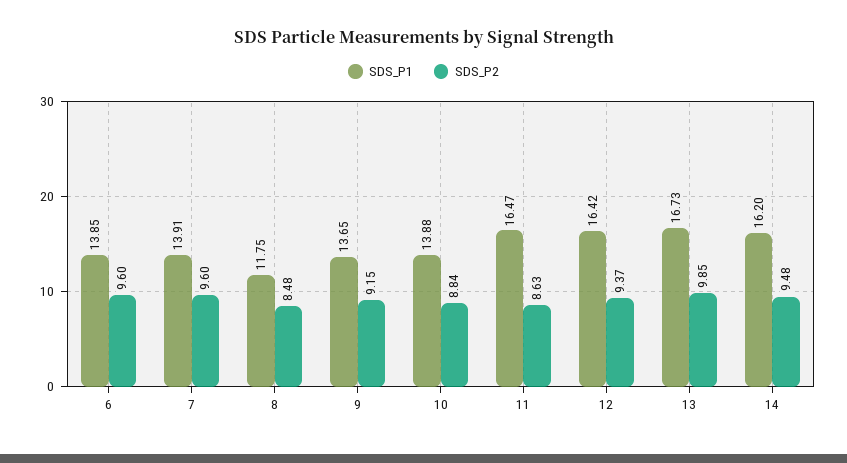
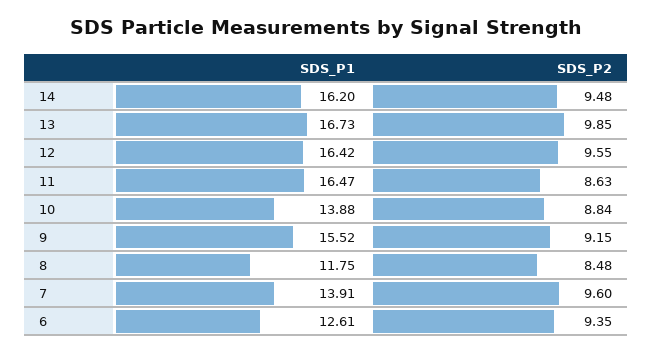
SDS_P1, 6: 13.85 -> 12.61
SDS_P2, 6: 9.6 -> 9.35
SDS_P1, 9: 13.65 -> 15.52
SDS_P2, 12: 9.37 -> 9.55

